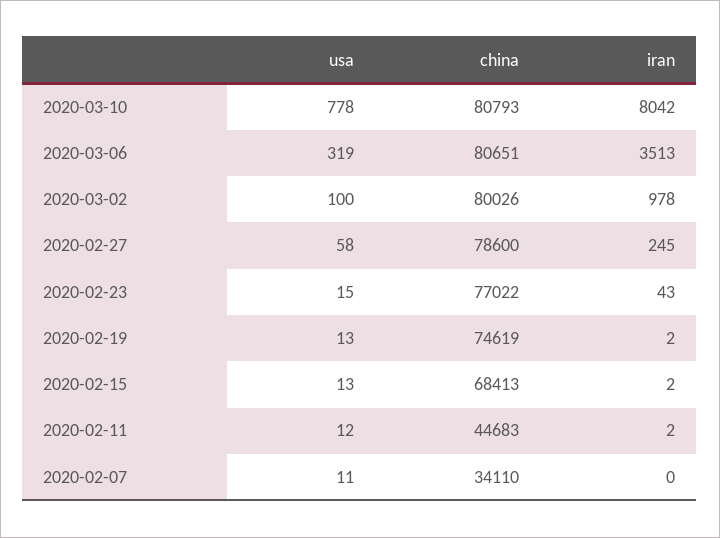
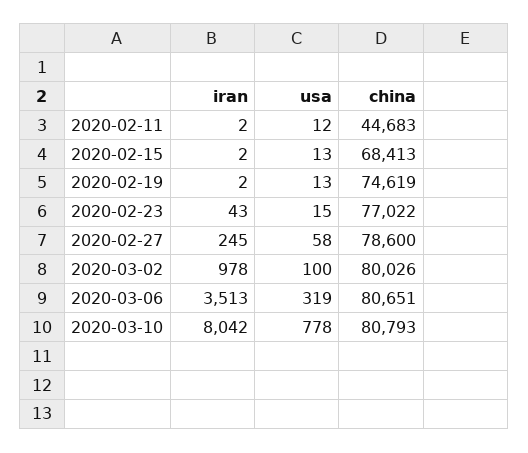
usa, 2020-02-07: 11 -> none
china, 2020-02-07: 34110 -> none
iran, 2020-02-07: 0 -> none

